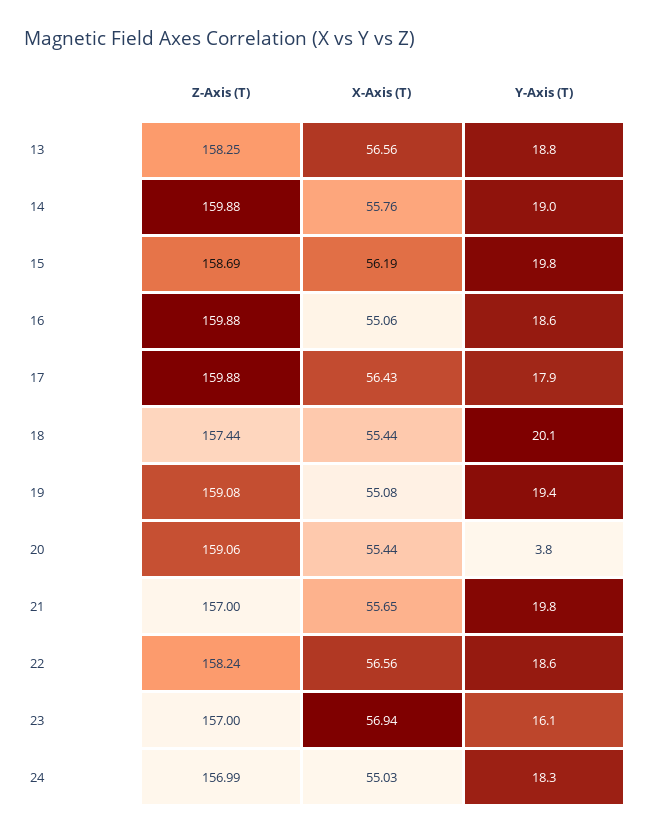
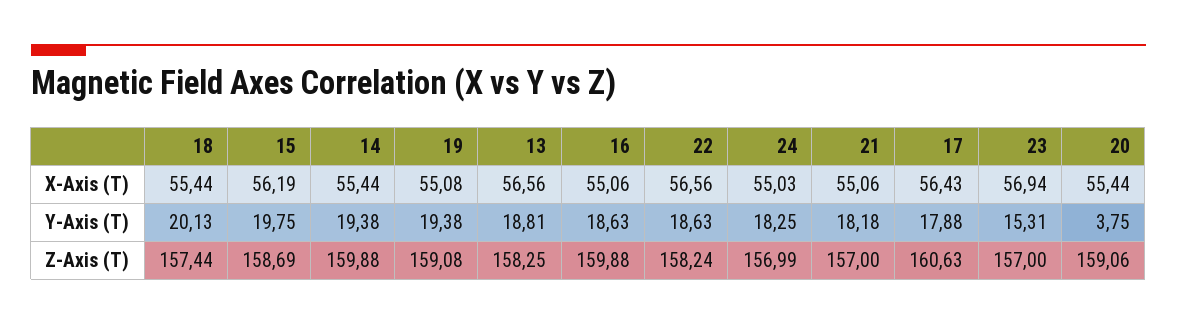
X-Axis (T), 14: 55.76 -> 55.44
Y-Axis (T), 14: 19 -> 19.38
Z-Axis (T), 17: 159.88 -> 160.63
X-Axis (T), 21: 55.65 -> 55.06
Y-Axis (T), 21: 19.8 -> 18.18
Y-Axis (T), 23: 16.1 -> 15.31

